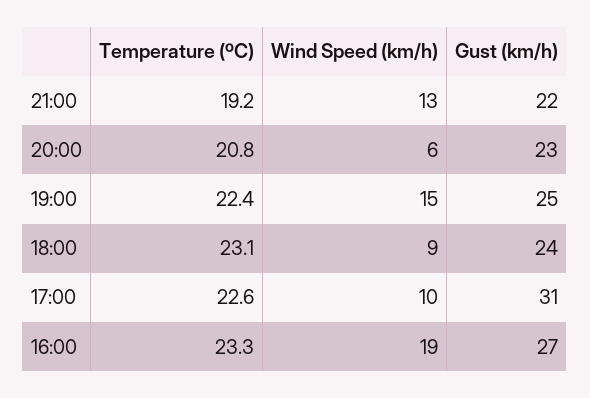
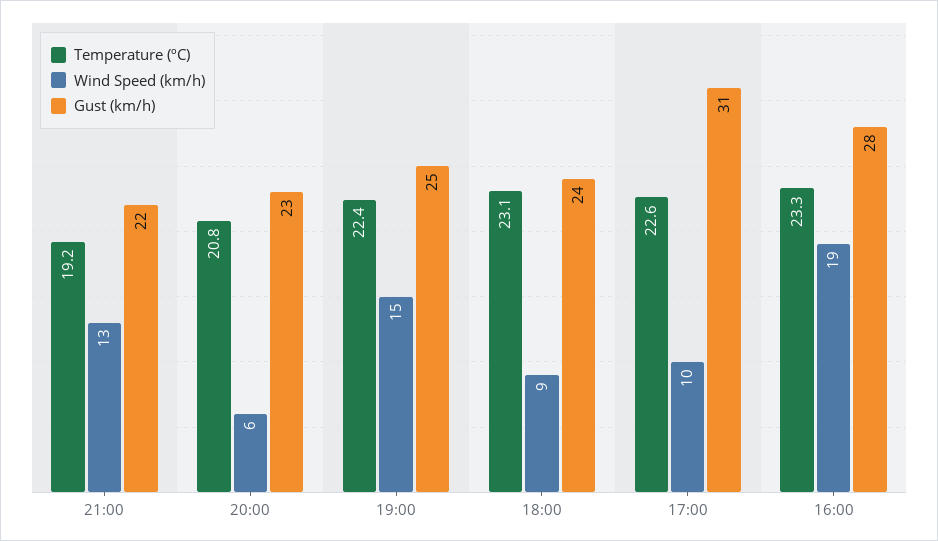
Gust (km/h), 16:00: 27 -> 28

